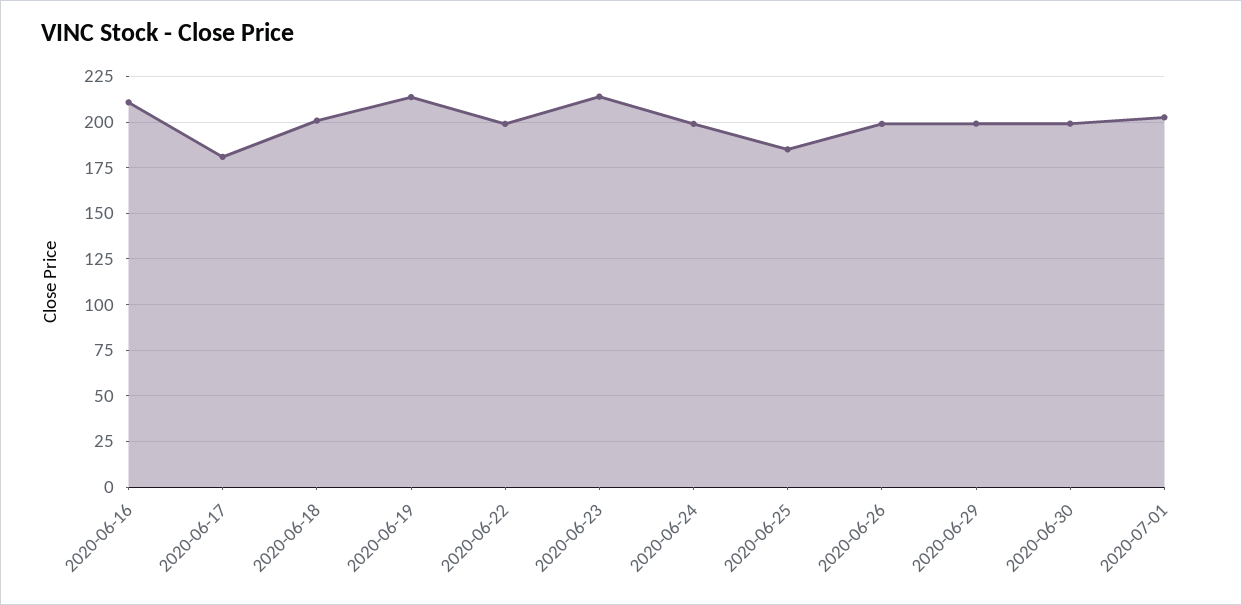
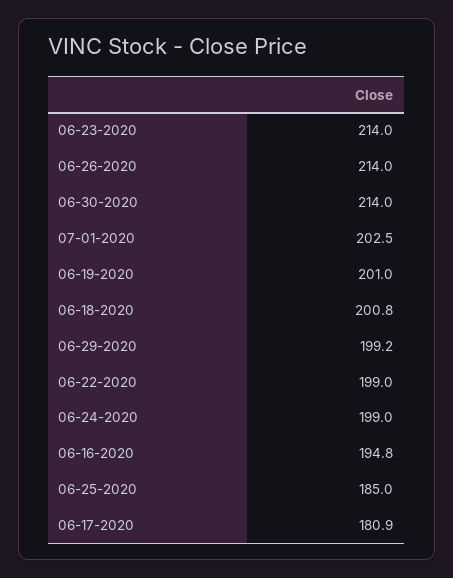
2020-06-16: 210 -> 194.8
2020-06-19: 215 -> 201
2020-06-26: 200 -> 214
2020-06-30: 200 -> 214

